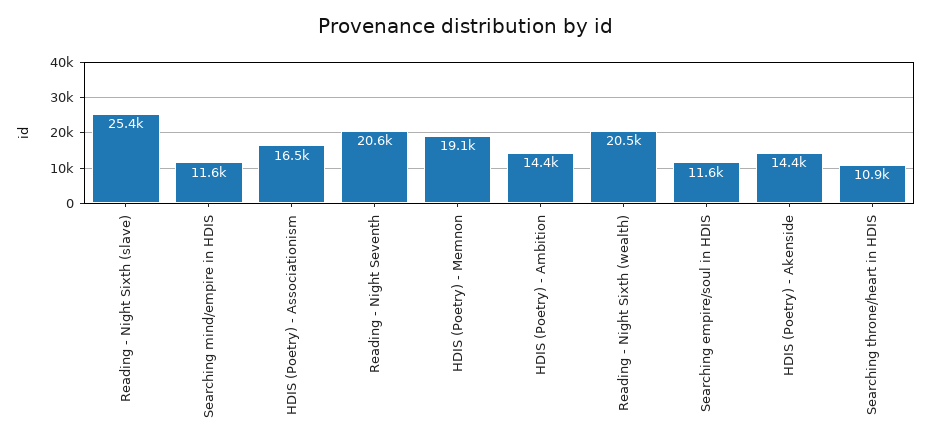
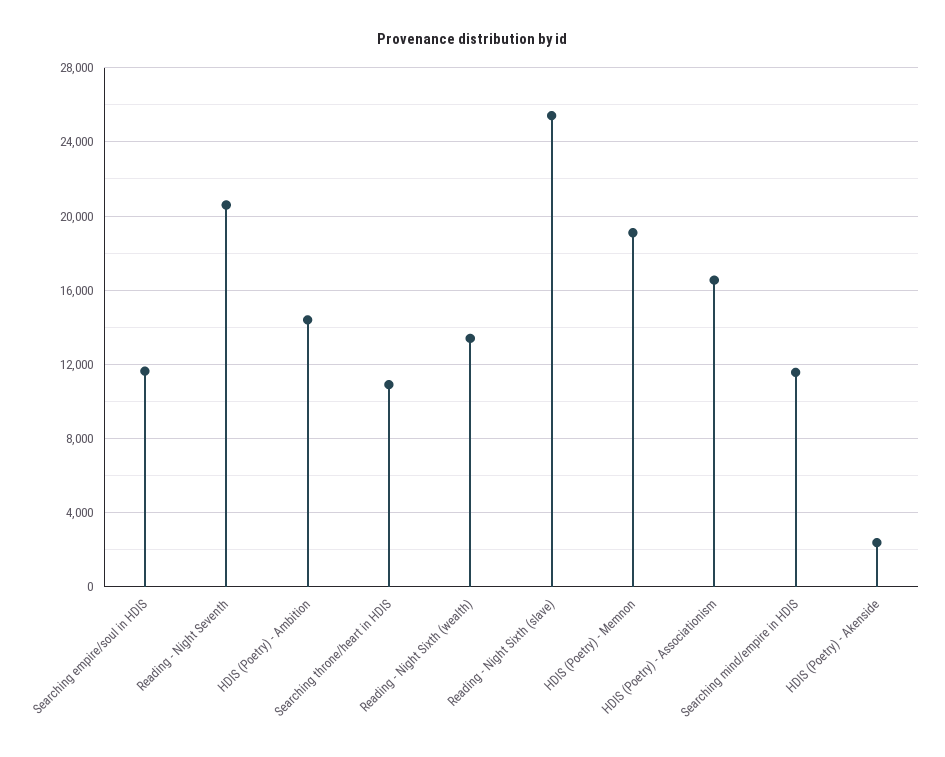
Reading - Night Sixth (wealth): 20500 -> 13500
HDIS (Poetry) - Akenside: 14400 -> 2500

